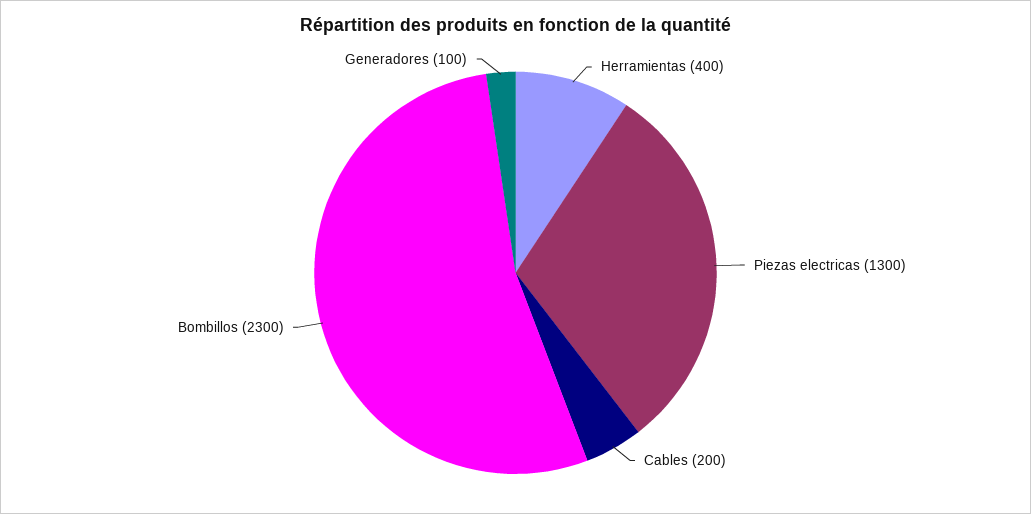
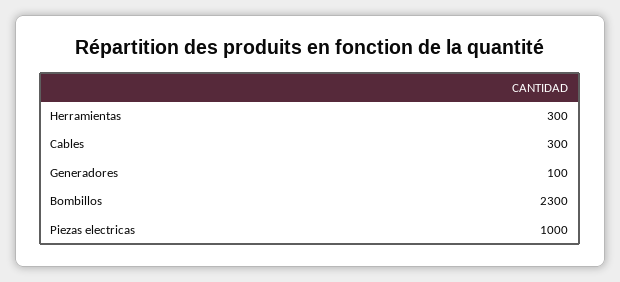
Herramientas: 400 -> 300
Piezas electricas: 1300 -> 1000
Cables: 200 -> 300

